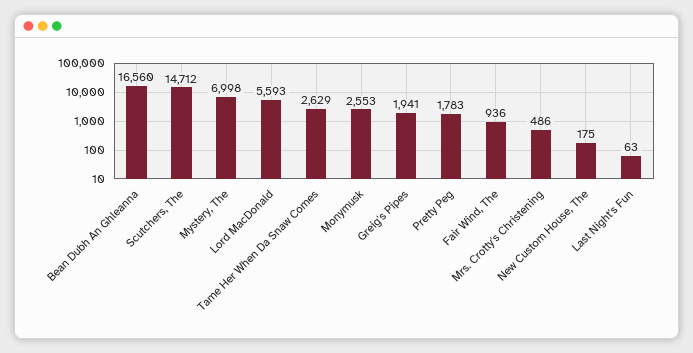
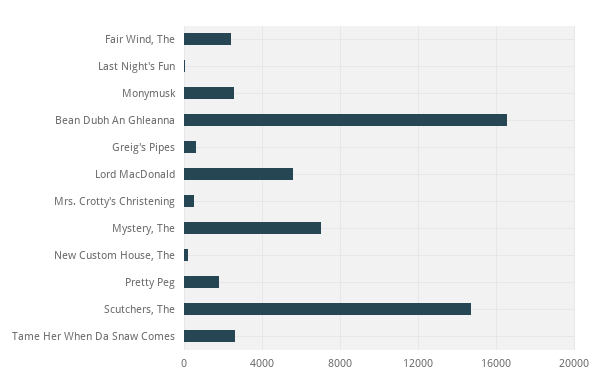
Greig's Pipes: 1941 -> 500
Fair Wind, The: 936 -> 2500

